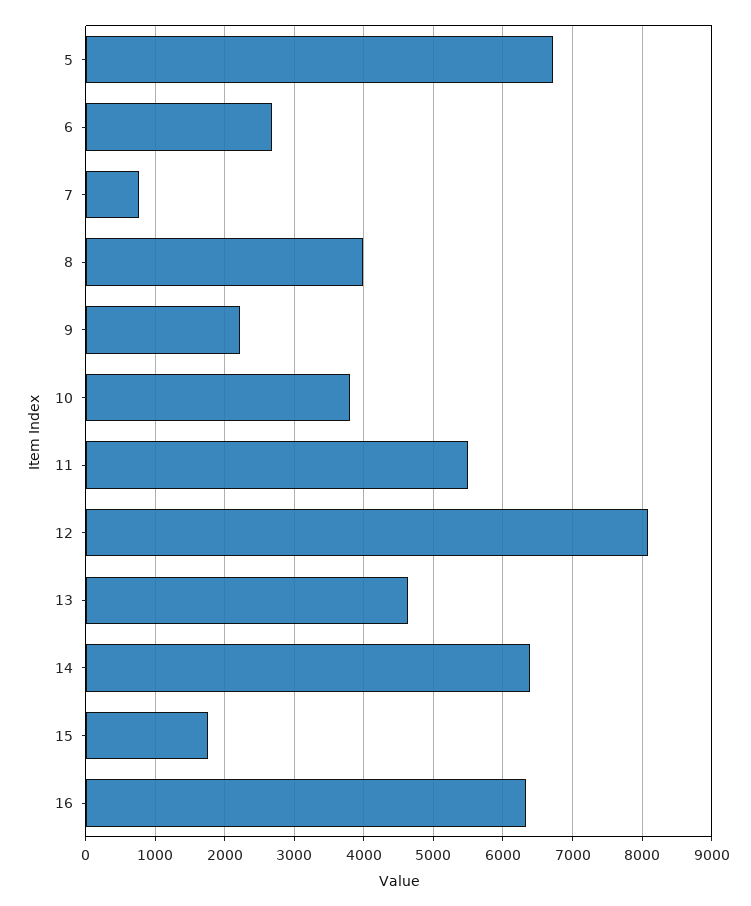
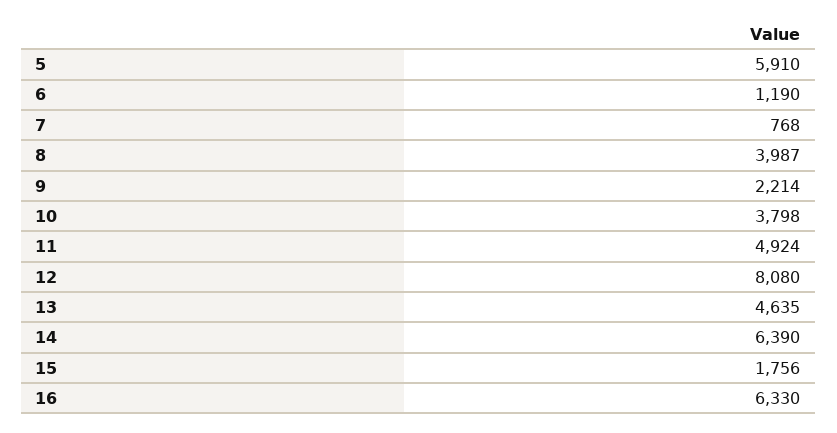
5: 6700 -> 5910
6: 2700 -> 1190
11: 5500 -> 4924

